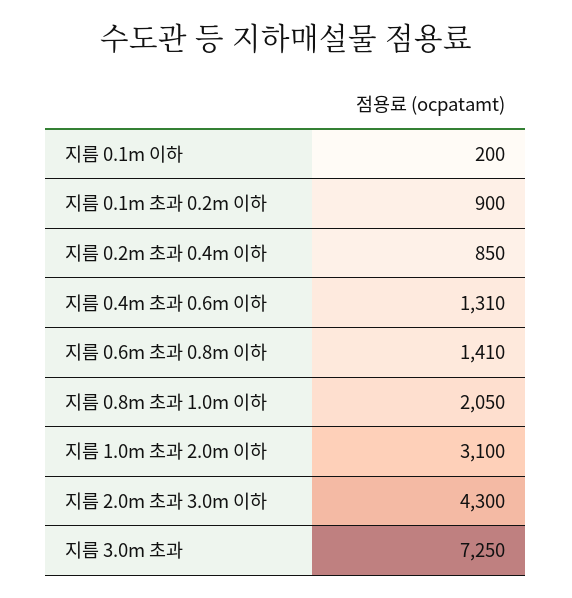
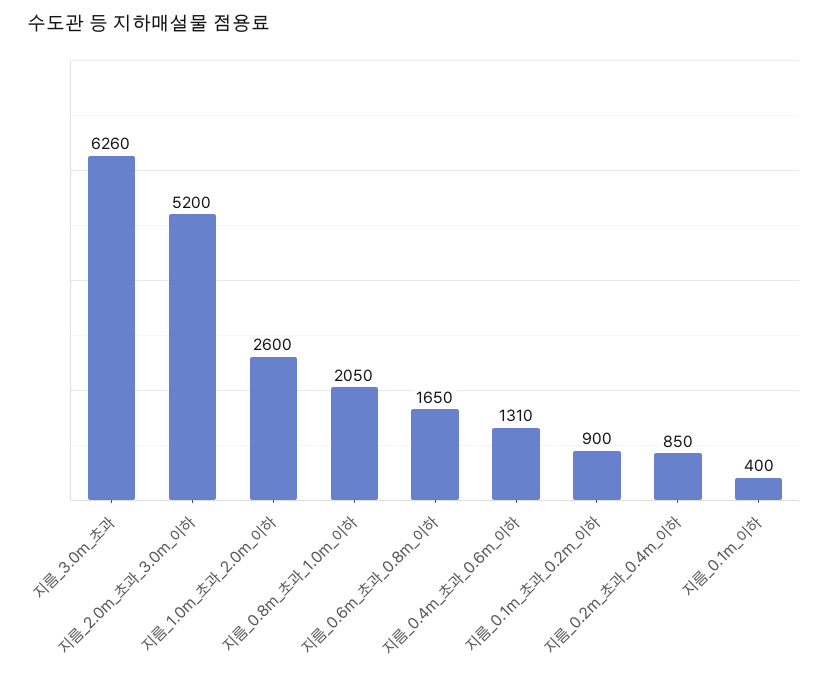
지름 0.1m 이하: 200 -> 400
지름 0.6m 초과 0.8m 이하: 1410 -> 1650
지름 1.0m 초과 2.0m 이하: 3100 -> 2600
지름 2.0m 초과 3.0m 이하: 4300 -> 5200
지름 3.0m 초과: 7250 -> 6260

